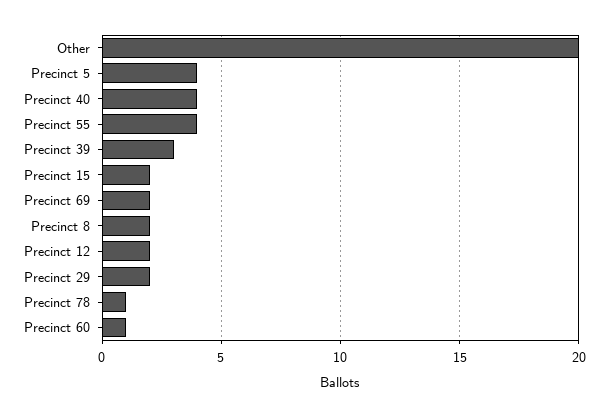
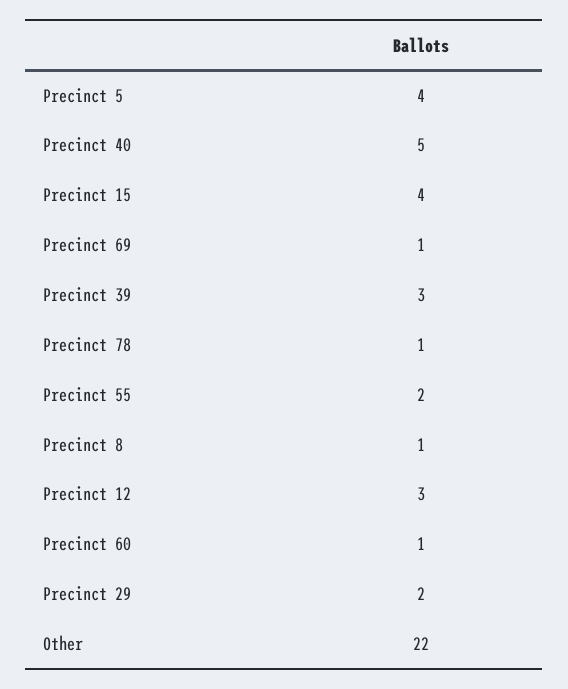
Other: 20 -> 22
Precinct 40: 4 -> 5
Precinct 55: 4 -> 2
Precinct 15: 2 -> 4
Precinct 69: 2 -> 1
Precinct 8: 2 -> 1
Precinct 12: 2 -> 3

